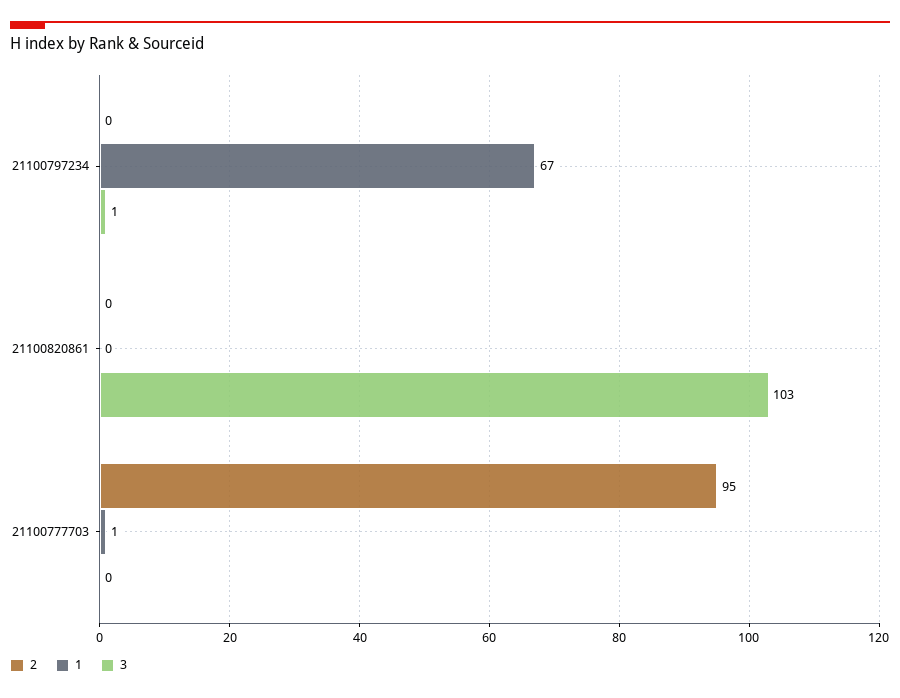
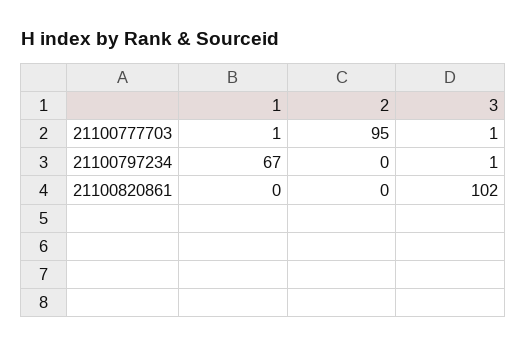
3, 21100820861: 103 -> 102
3, 21100777703: 0 -> 1

